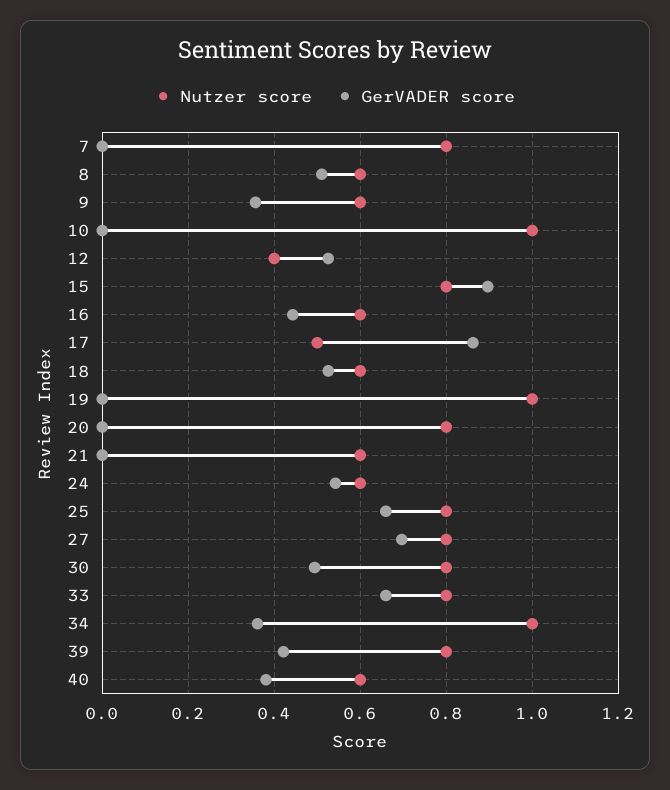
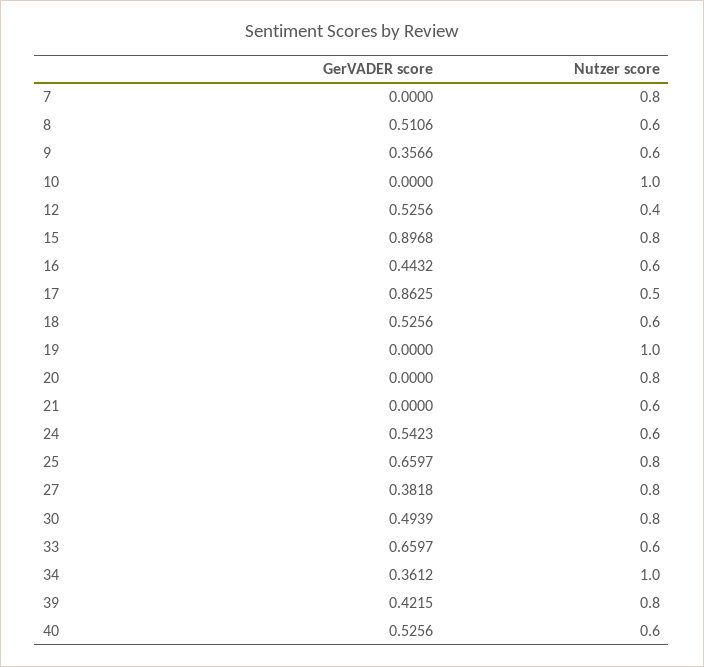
GerVADER score, 27: 0.7 -> 0.3818
Nutzer score, 33: 0.8 -> 0.6
GerVADER score, 40: 0.38 -> 0.5256

